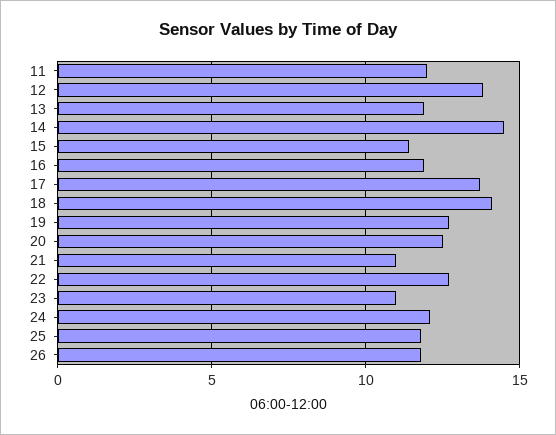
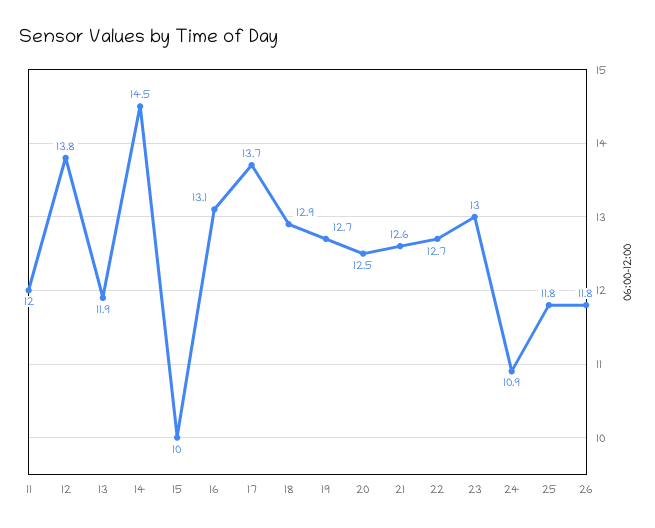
15: 11.5 -> 10
16: 12 -> 13.1
18: 14 -> 12.9
21: 11 -> 12.6
23: 11 -> 13
24: 12 -> 10.9

